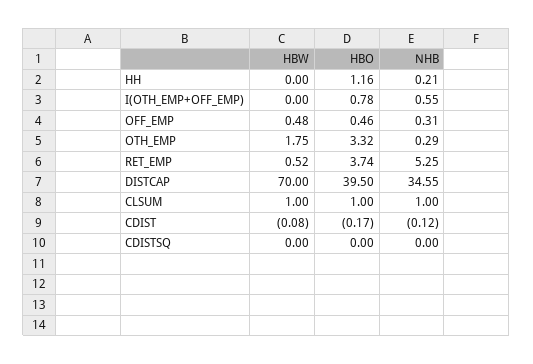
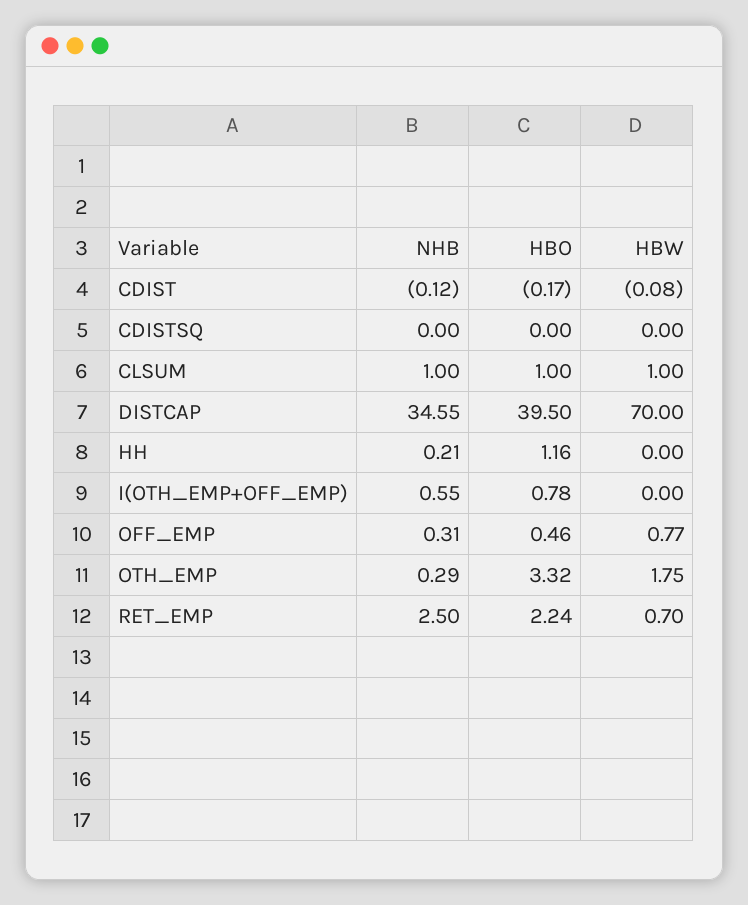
HBW, OFF_EMP: 0.48 -> 0.77
HBW, RET_EMP: 0.52 -> 0.7
HBO, RET_EMP: 3.74 -> 2.24
NHB, RET_EMP: 5.25 -> 2.5

